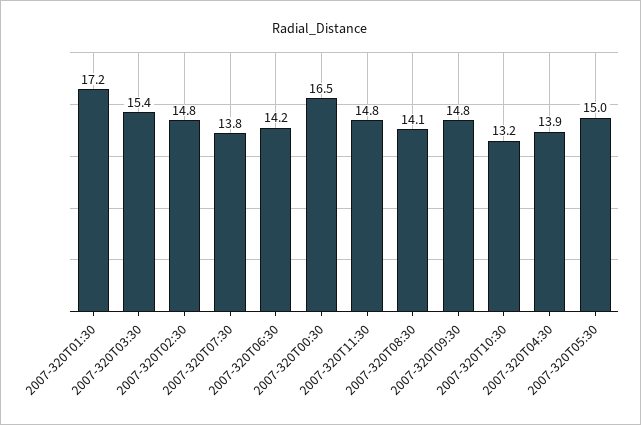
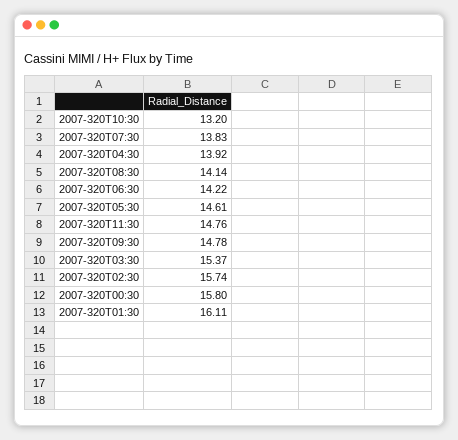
2007-320T01:30: 17.2 -> 16.11
2007-320T02:30: 14.8 -> 15.74
2007-320T00:30: 16.5 -> 15.8
2007-320T05:30: 15 -> 14.61

